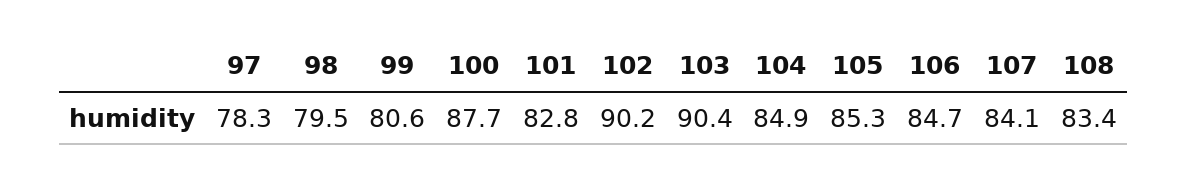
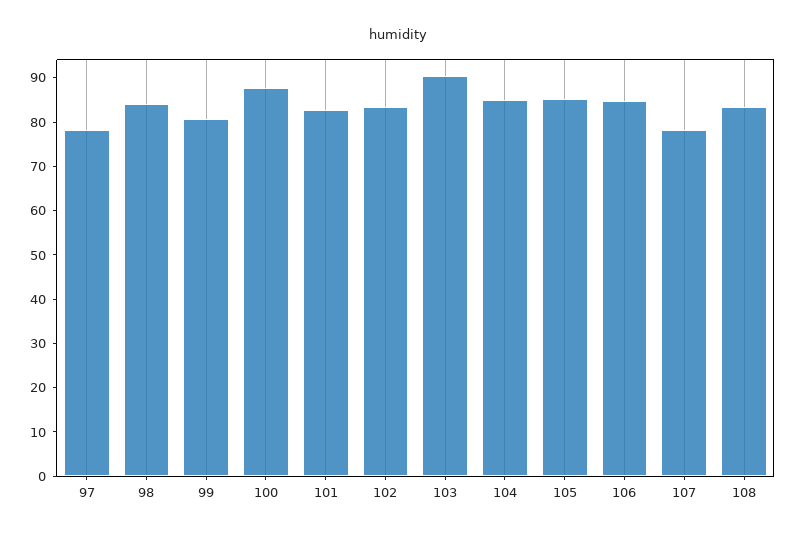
98: 79.5 -> 84
102: 90.2 -> 84
107: 84.1 -> 78

